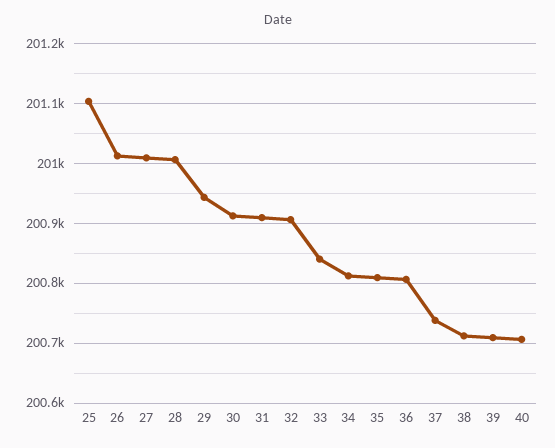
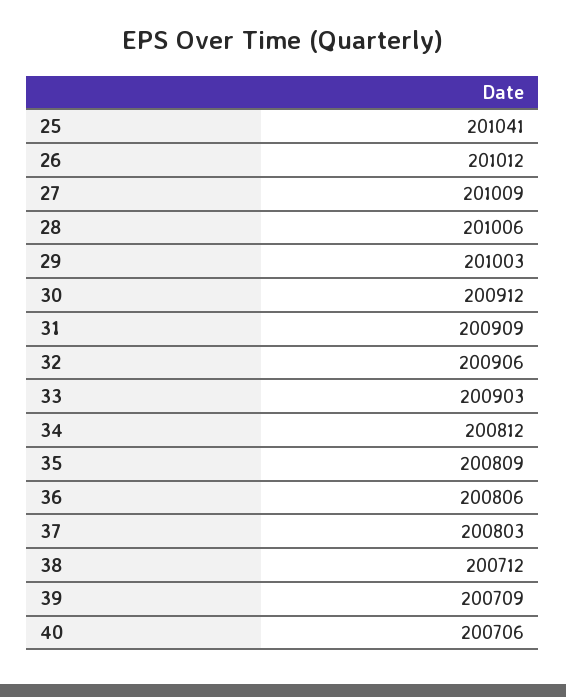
25: 201100 -> 201041
29: 200940 -> 201003
33: 200840 -> 200903
37: 200740 -> 200803

